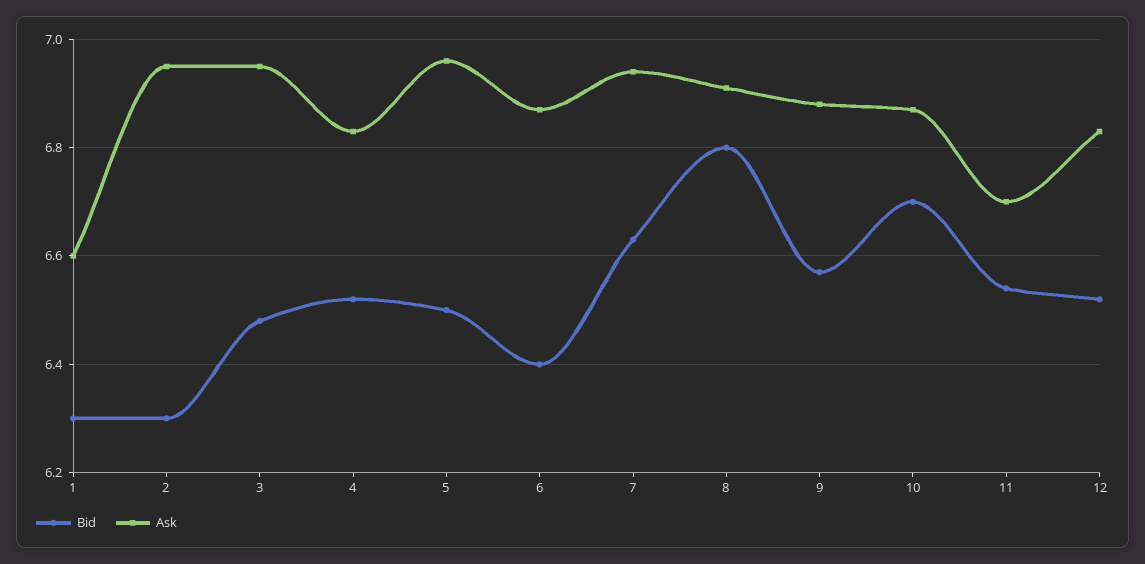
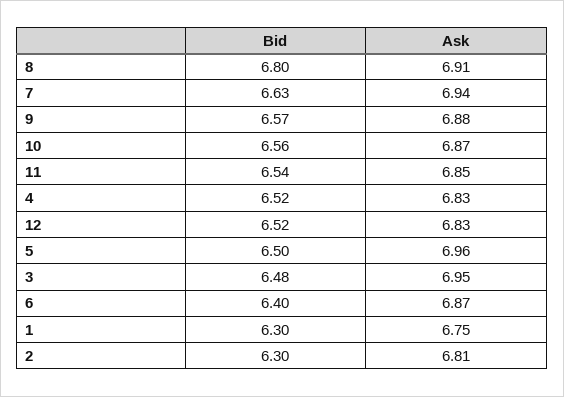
Ask, 1: 6.6 -> 6.75
Ask, 2: 6.95 -> 6.81
Bid, 10: 6.7 -> 6.56
Ask, 11: 6.7 -> 6.85

